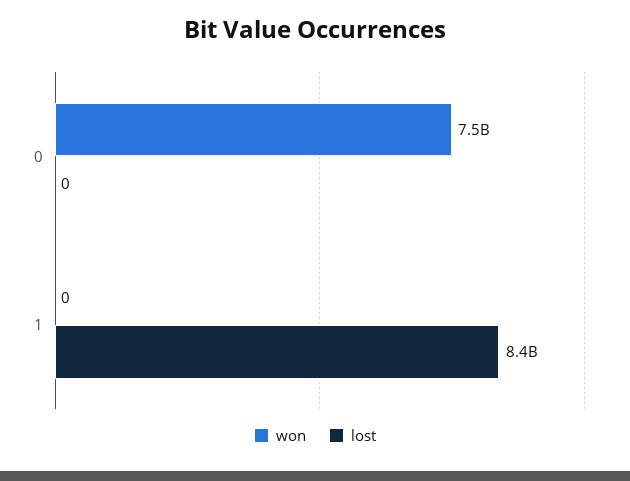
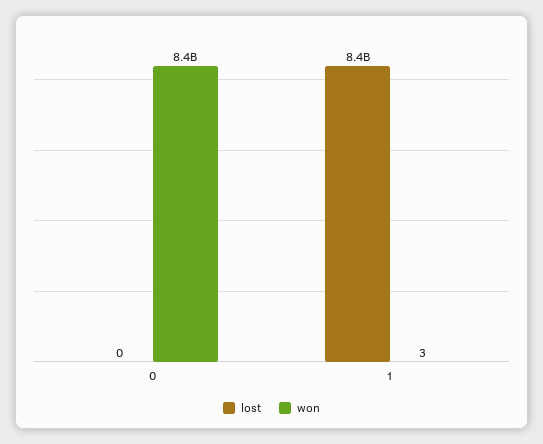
won, 0: 7500000000 -> 8400000000
won, 1: 0 -> 3

